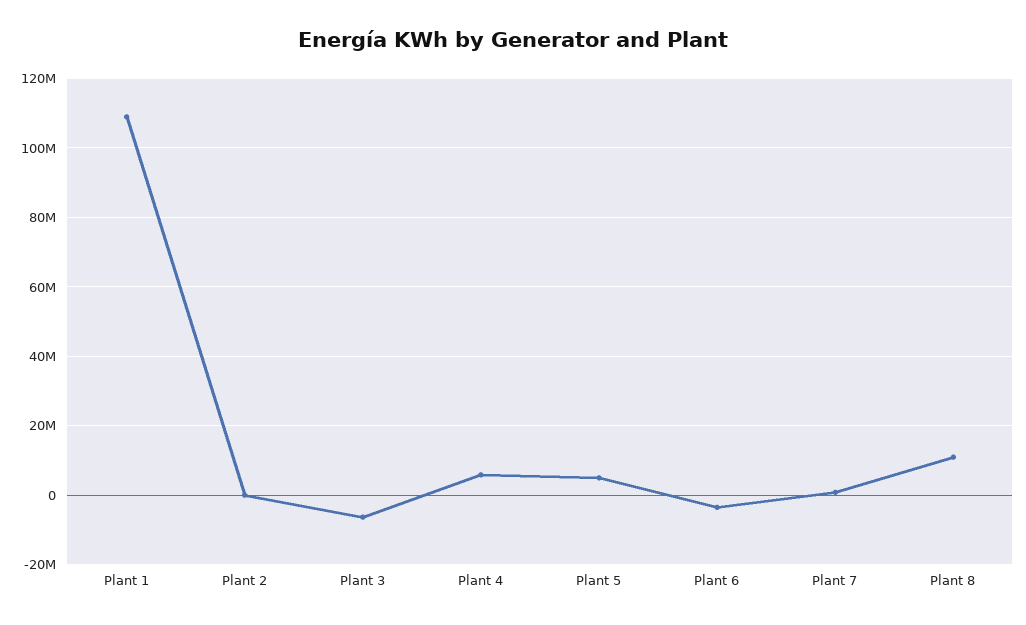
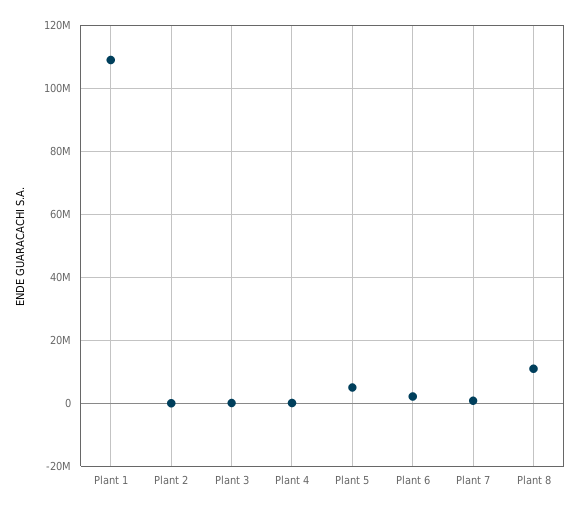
Plant 3: -6000000 -> 0
Plant 4: 6000000 -> 0
Plant 6: -4000000 -> 2000000

